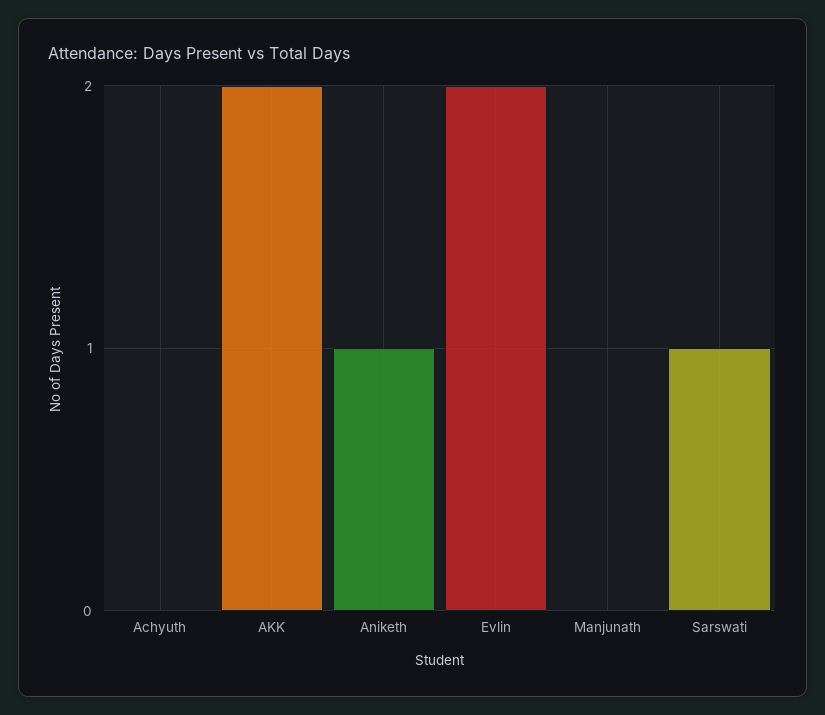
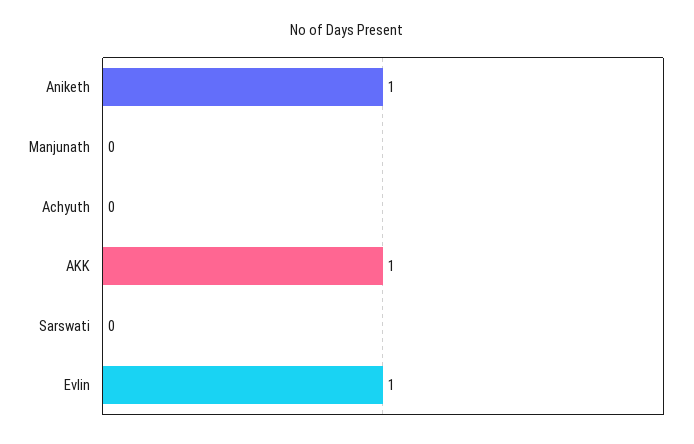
AKK: 2 -> 1
Evlin: 2 -> 1
Sarswati: 1 -> 0

